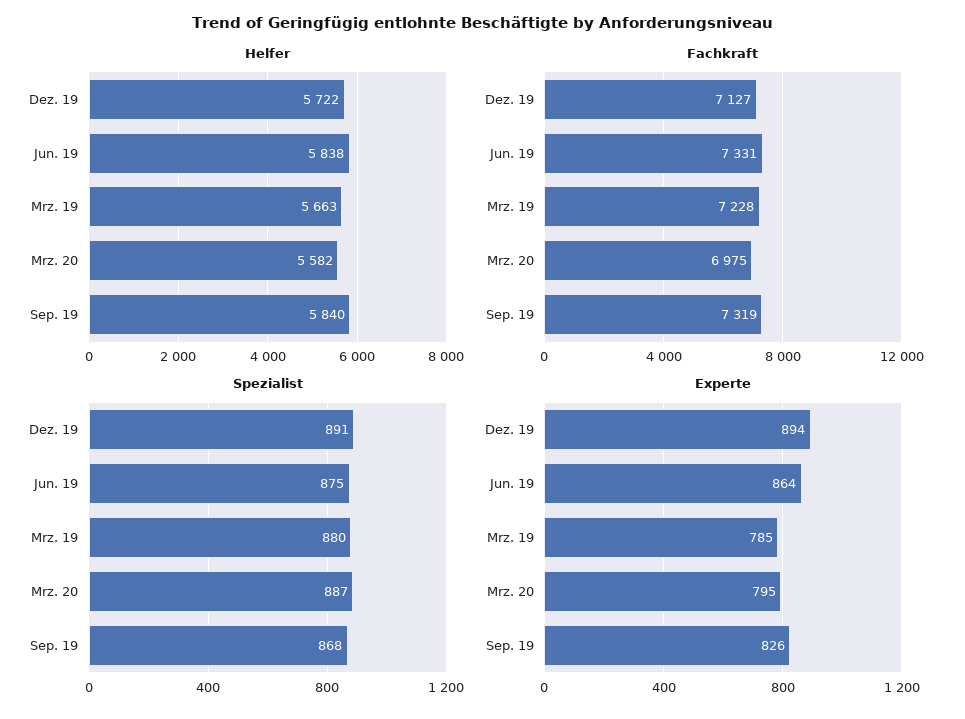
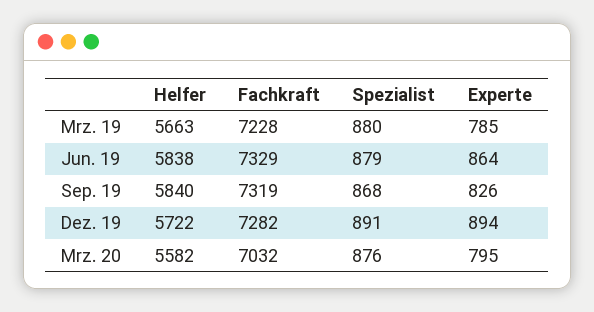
Fachkraft, Dez. 19: 7127 -> 7282
Fachkraft, Jun. 19: 7331 -> 7329
Fachkraft, Mrz. 20: 6975 -> 7032
Spezialist, Jun. 19: 875 -> 879
Spezialist, Mrz. 20: 887 -> 876

